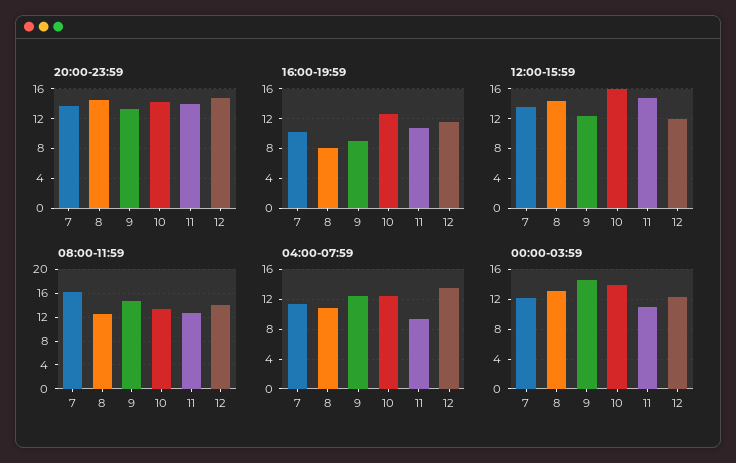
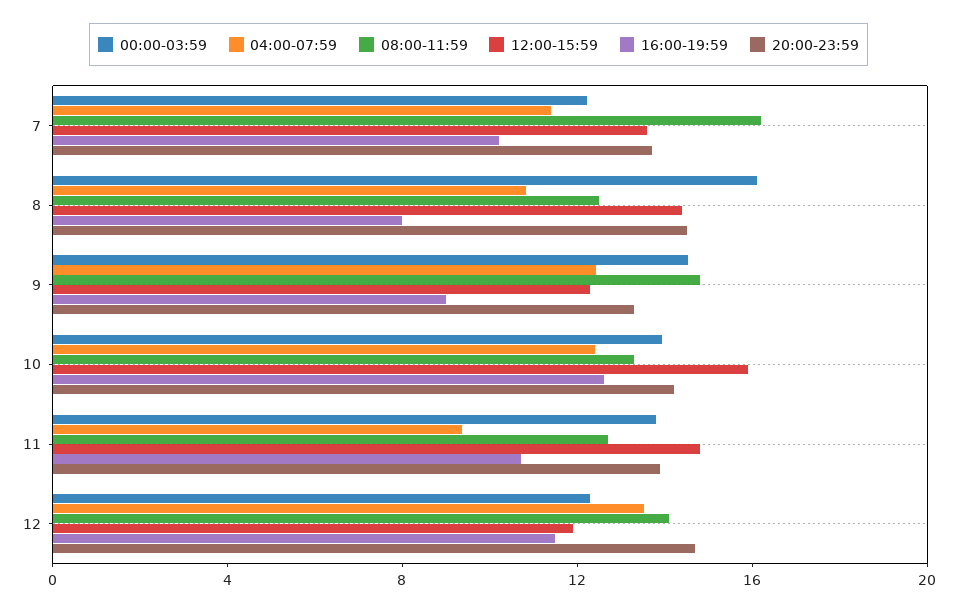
00:00-03:59, 8: 13 -> 16
00:00-03:59, 11: 11 -> 14

